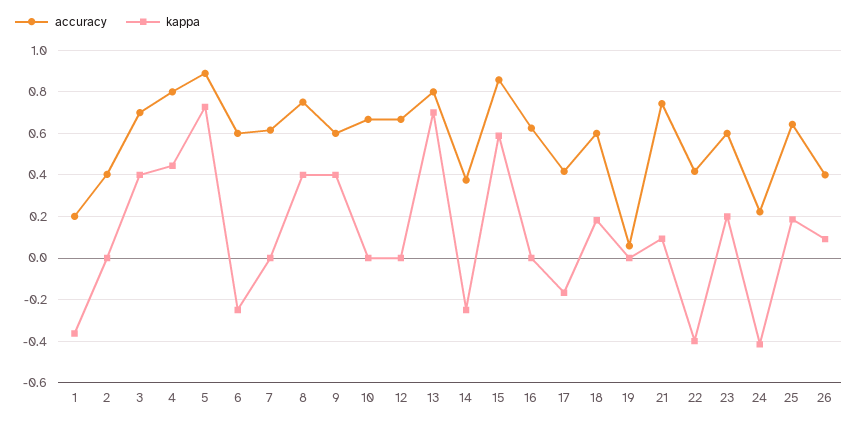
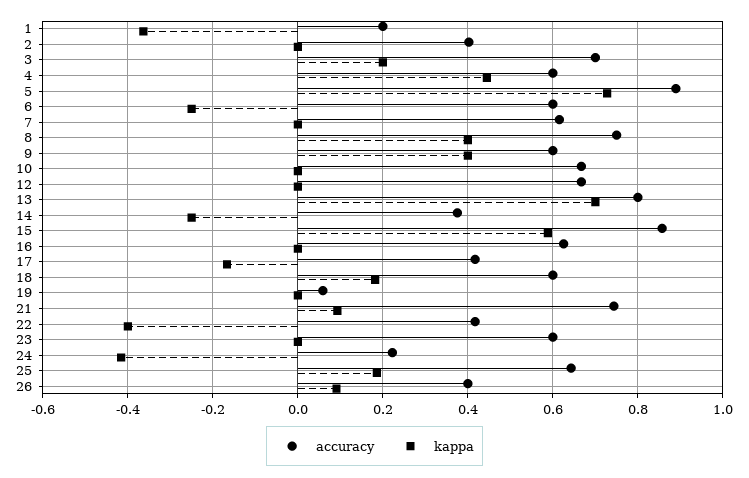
kappa, 3: 0.4 -> 0.2
accuracy, 4: 0.8 -> 0.6
kappa, 23: 0.2 -> 0

